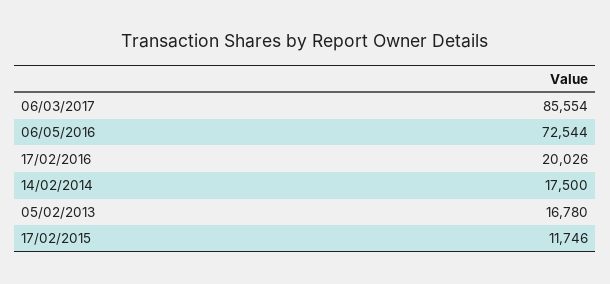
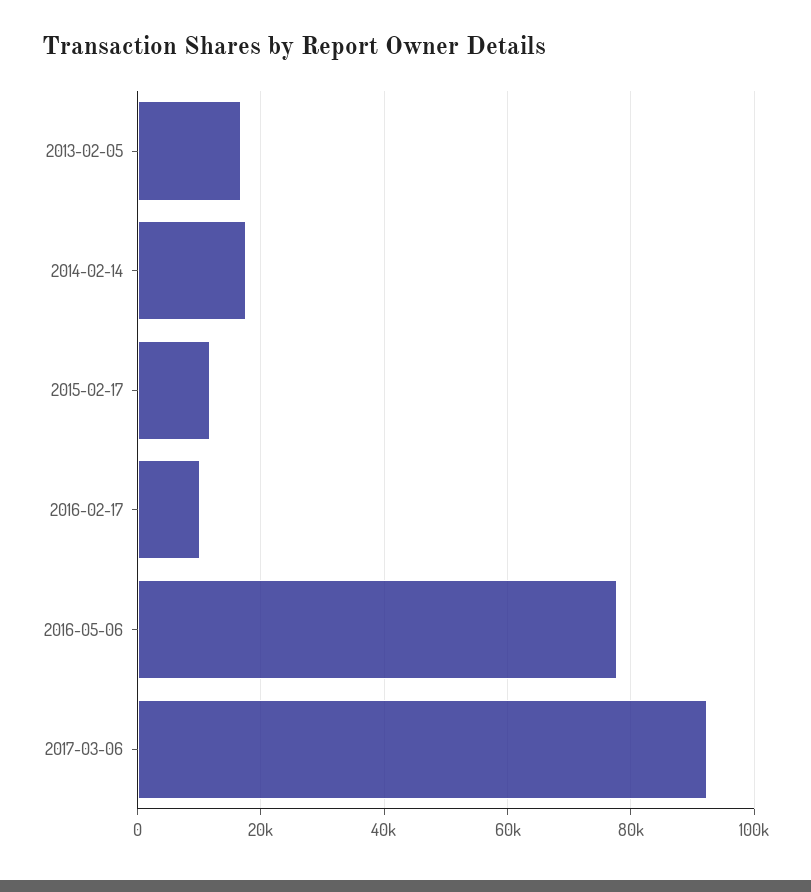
06/03/2017: 85554 -> 92000
06/05/2016: 72544 -> 78000
17/02/2016: 20026 -> 10000

